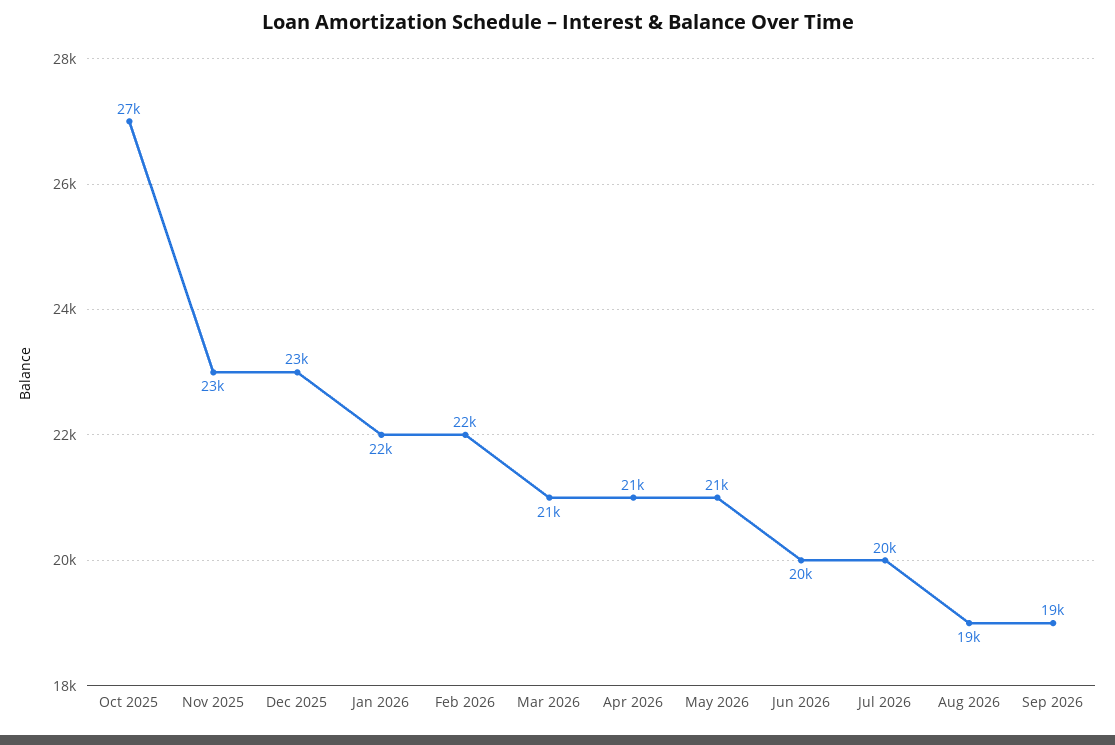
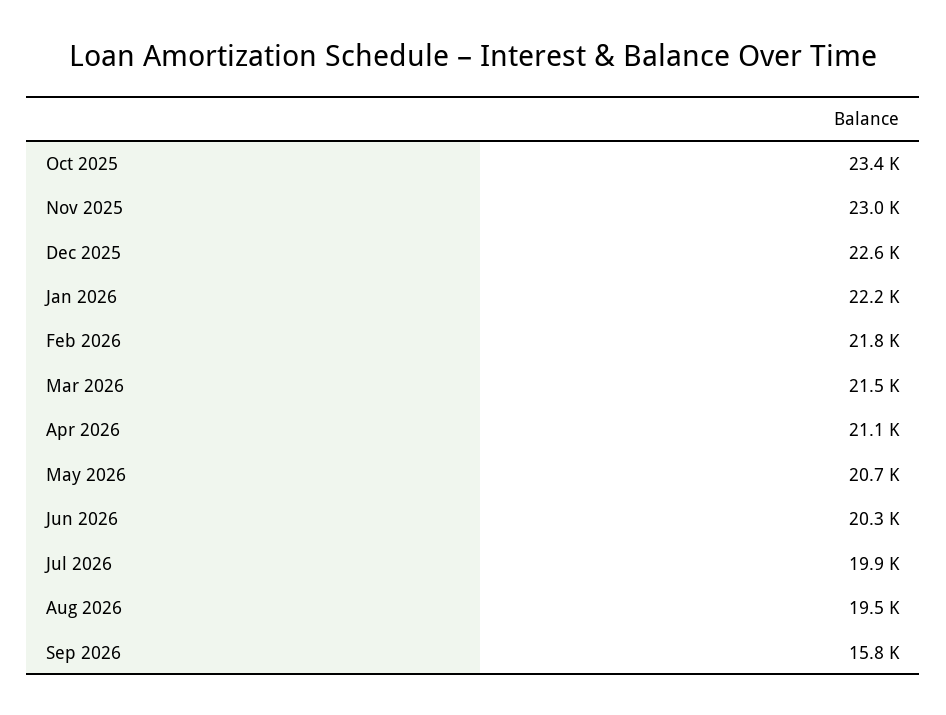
Oct 2025: 27000 -> 23400
Sep 2026: 19000 -> 15800

